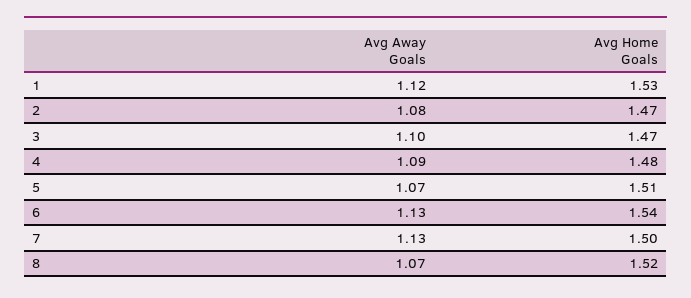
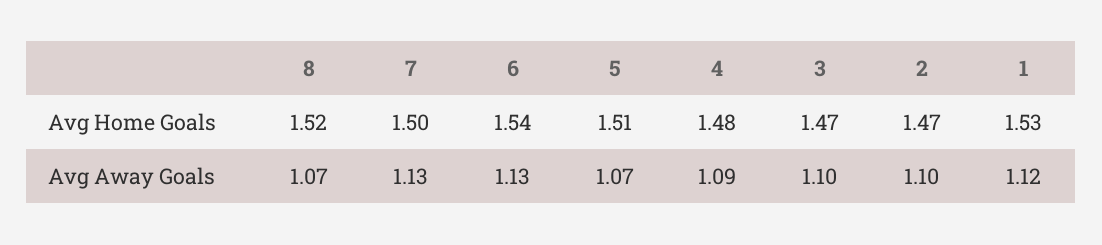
Avg Away Goals, 2: 1.08 -> 1.1

